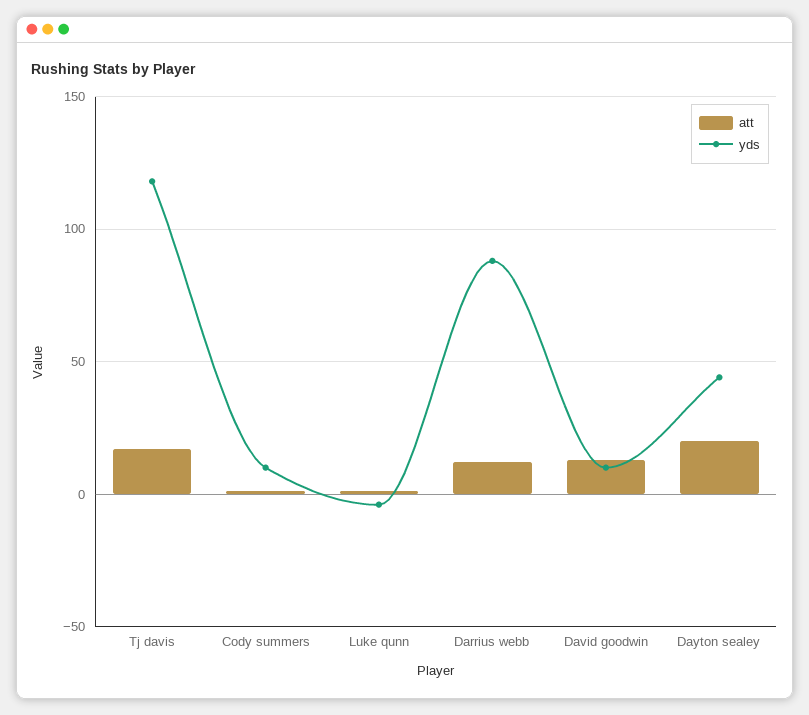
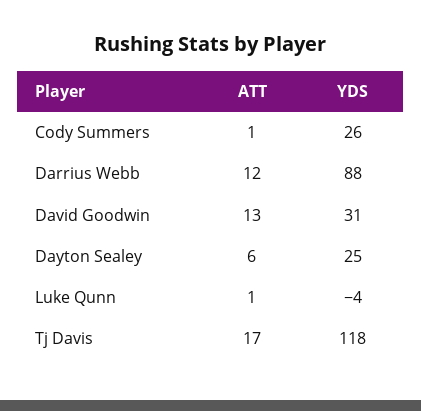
yds, Cody summers: 10 -> 26
yds, David goodwin: 10 -> 31
att, Dayton sealey: 20 -> 6
yds, Dayton sealey: 45 -> 25

